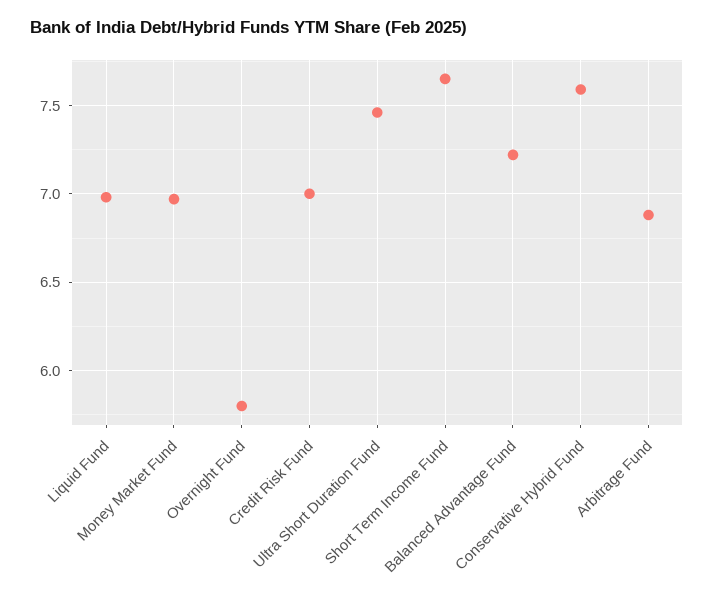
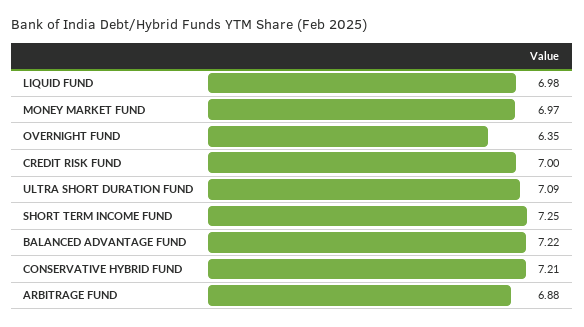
Overnight Fund: 5.8 -> 6.35
Ultra Short Duration Fund: 7.45 -> 7.09
Short Term Income Fund: 7.65 -> 7.25
Conservative Hybrid Fund: 7.6 -> 7.21

